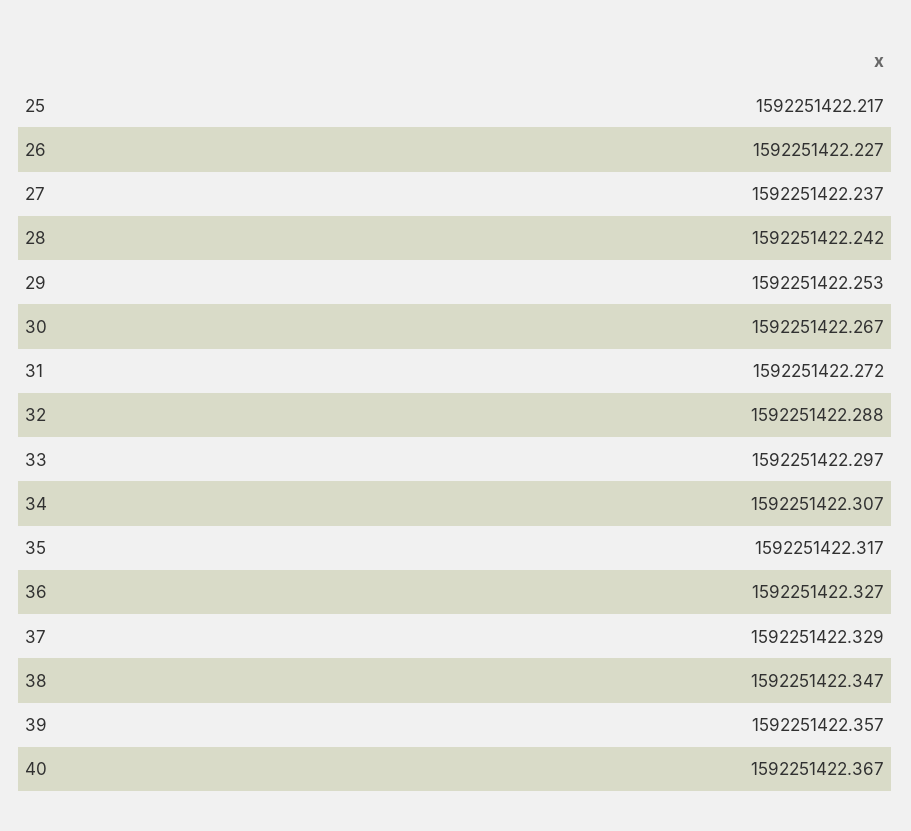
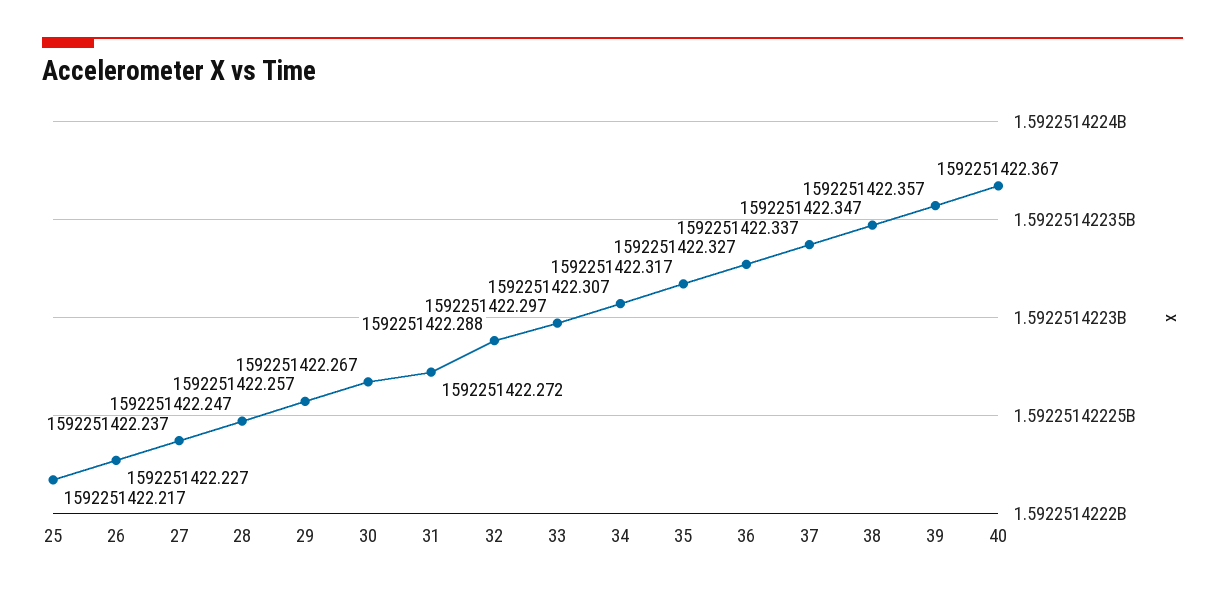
28: 1592251422.242 -> 1592251422.247
29: 1592251422.253 -> 1592251422.257
37: 1592251422.329 -> 1592251422.337

